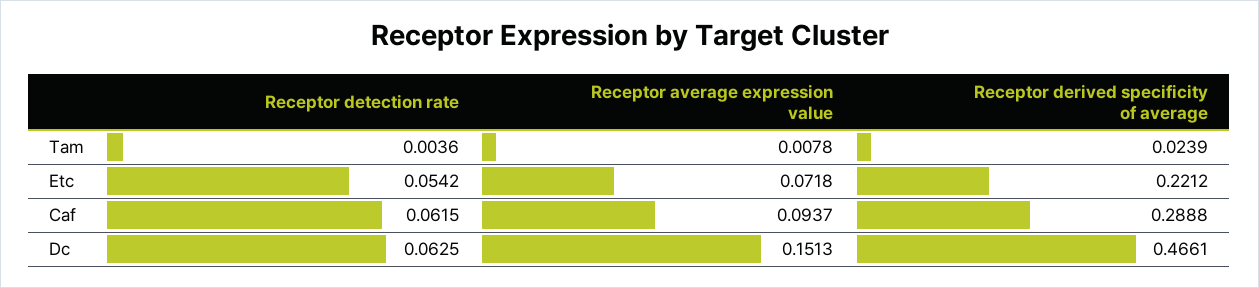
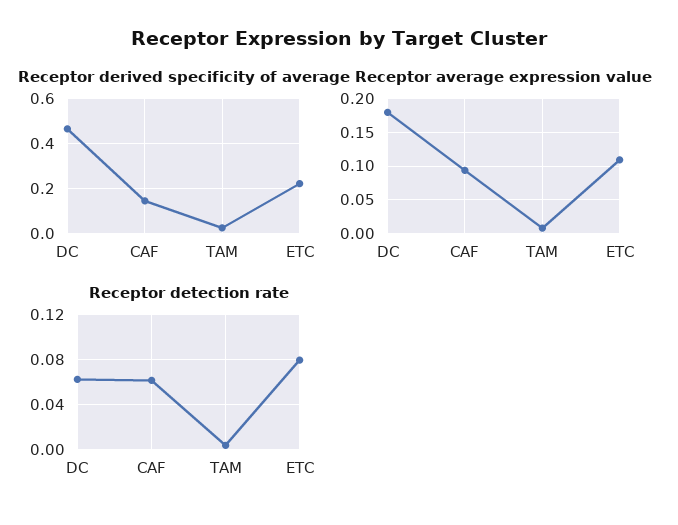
Receptor detection rate, Etc: 0.0542 -> 0.08
Receptor average expression value, Etc: 0.0718 -> 0.11
Receptor derived specificity of average, Caf: 0.2888 -> 0.15
Receptor average expression value, Dc: 0.1513 -> 0.18

